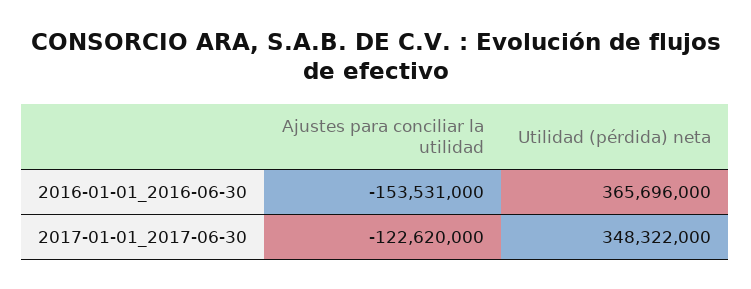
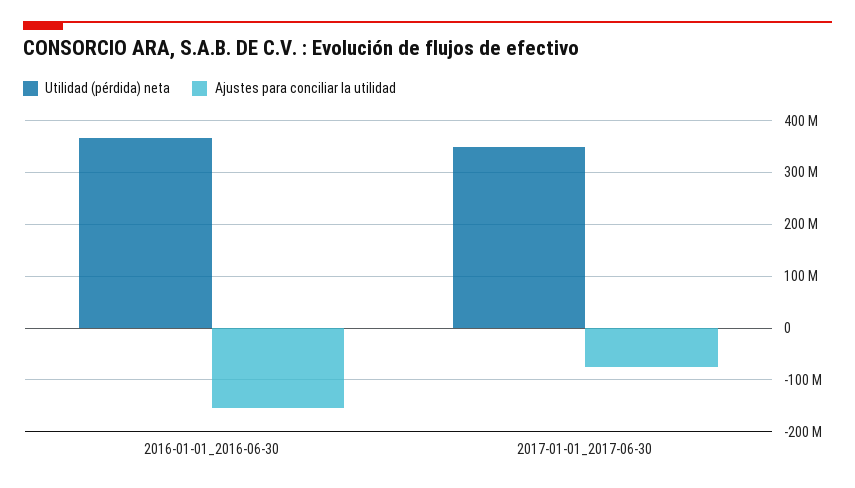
Ajustes para conciliar la utilidad, 2017-01-01_2017-06-30: -122620000 -> -80000000

